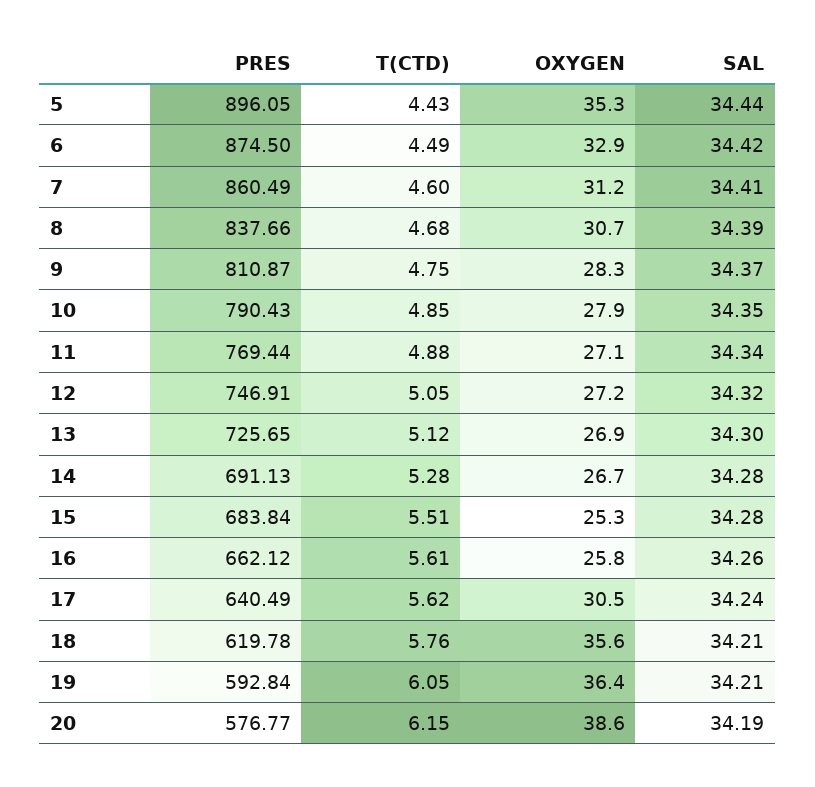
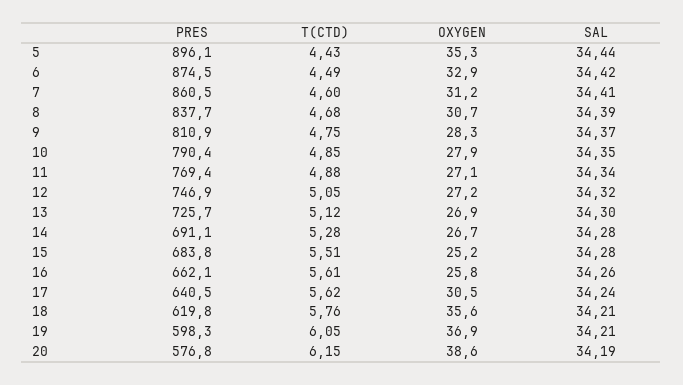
OXYGEN, 15: 25.3 -> 25.2
PRES, 19: 592.84 -> 598.3
OXYGEN, 19: 36.4 -> 36.9

